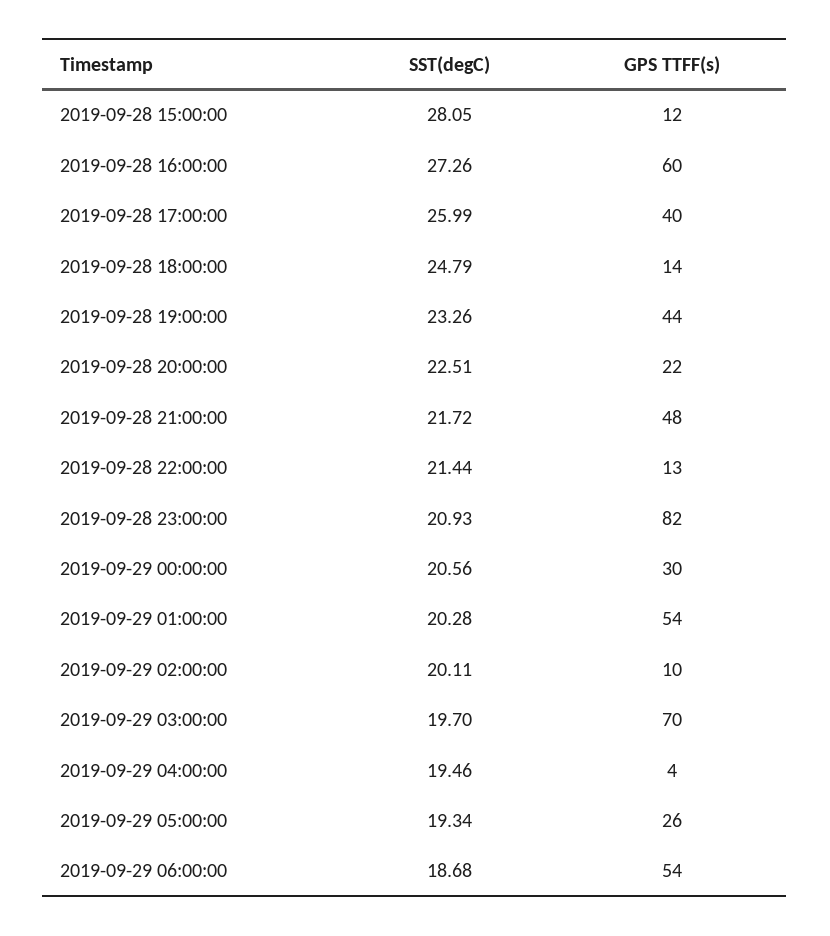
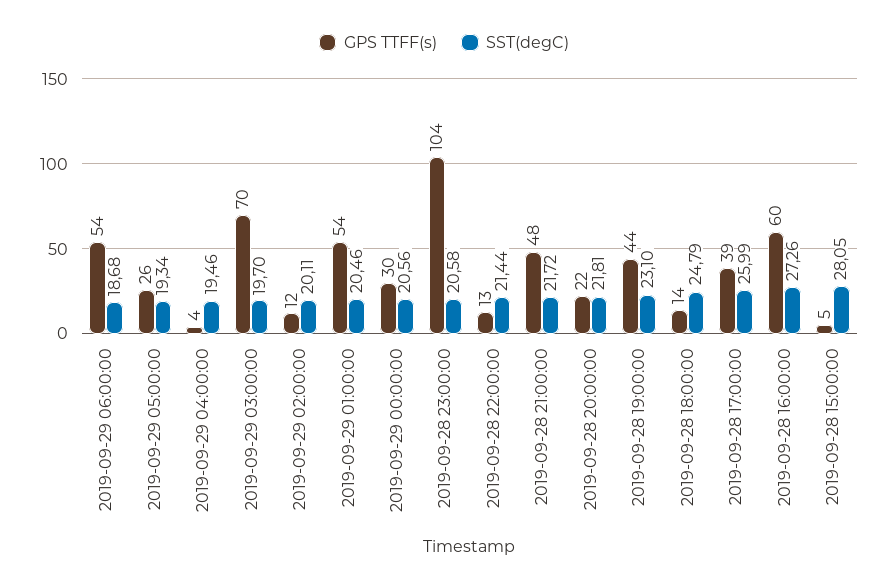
GPS TTFF(s), 2019-09-28 15:00:00: 12 -> 5
GPS TTFF(s), 2019-09-28 17:00:00: 40 -> 39
SST(degC), 2019-09-28 19:00:00: 23.26 -> 23.1
SST(degC), 2019-09-28 20:00:00: 22.51 -> 21.81
SST(degC), 2019-09-28 23:00:00: 20.93 -> 20.58
GPS TTFF(s), 2019-09-28 23:00:00: 82 -> 104
SST(degC), 2019-09-29 01:00:00: 20.28 -> 20.46
GPS TTFF(s), 2019-09-29 02:00:00: 10 -> 12

